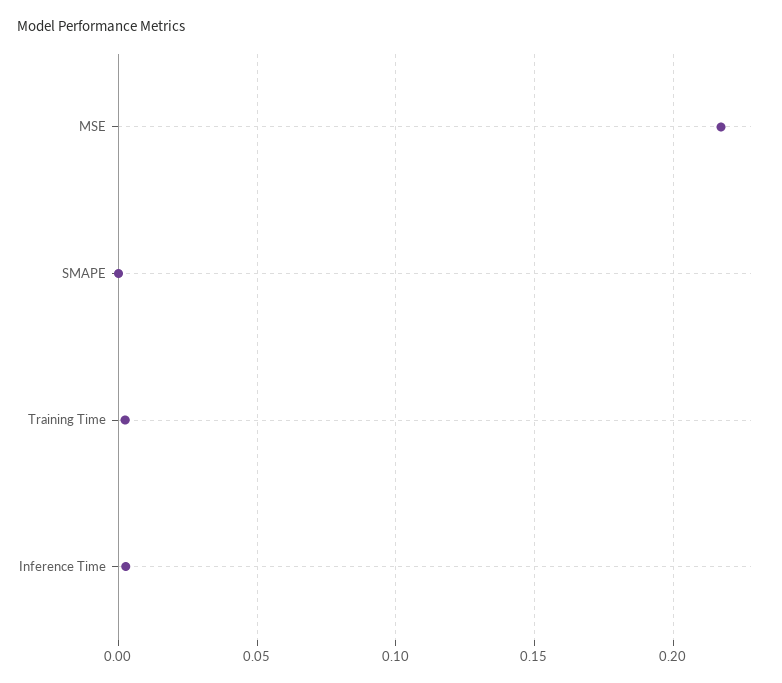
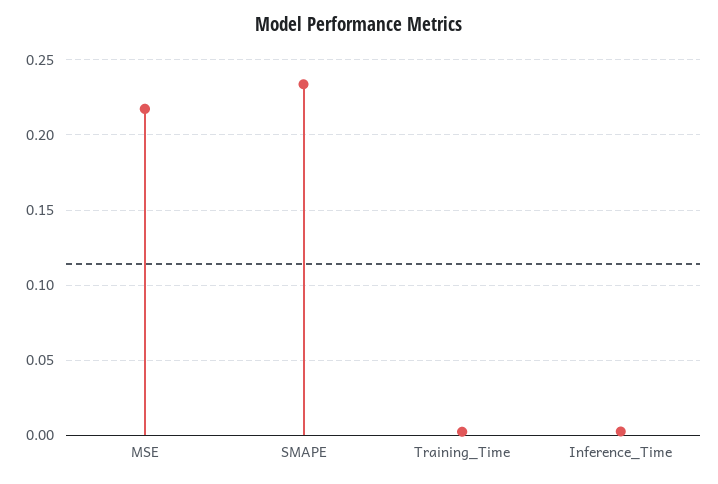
SMAPE: 0 -> 0.235

